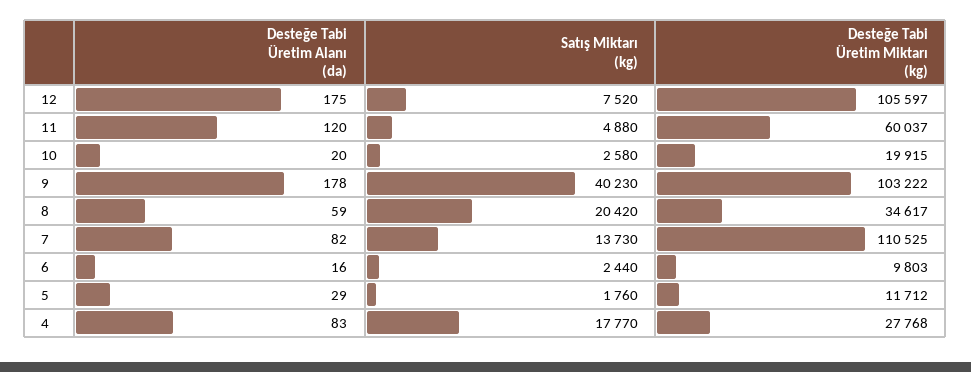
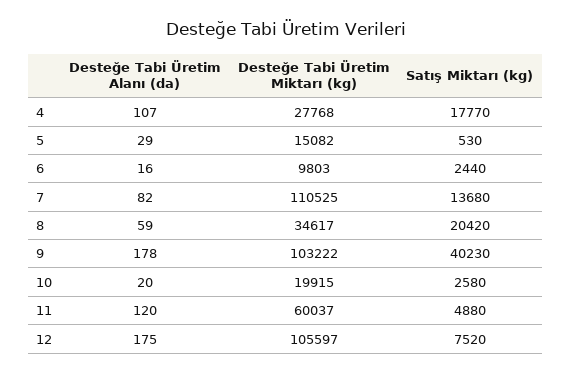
Satış Miktarı (kg), 7: 13730 -> 13680
Satış Miktarı (kg), 5: 1760 -> 530
Desteğe Tabi Üretim Miktarı (kg), 5: 11712 -> 15082
Desteğe Tabi Üretim Alanı (da), 4: 83 -> 107

